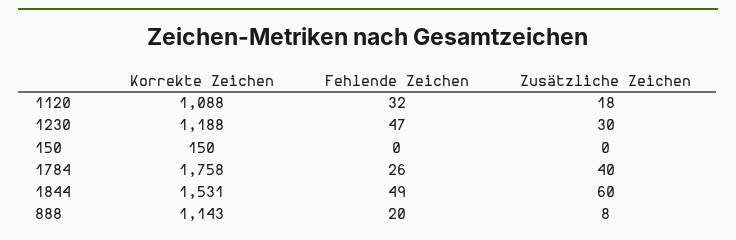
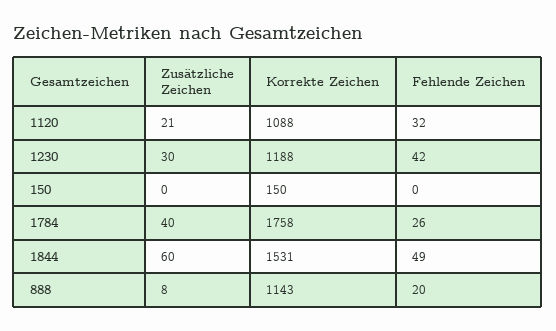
Zusätzliche Zeichen, 1120: 18 -> 21
Fehlende Zeichen, 1230: 47 -> 42

